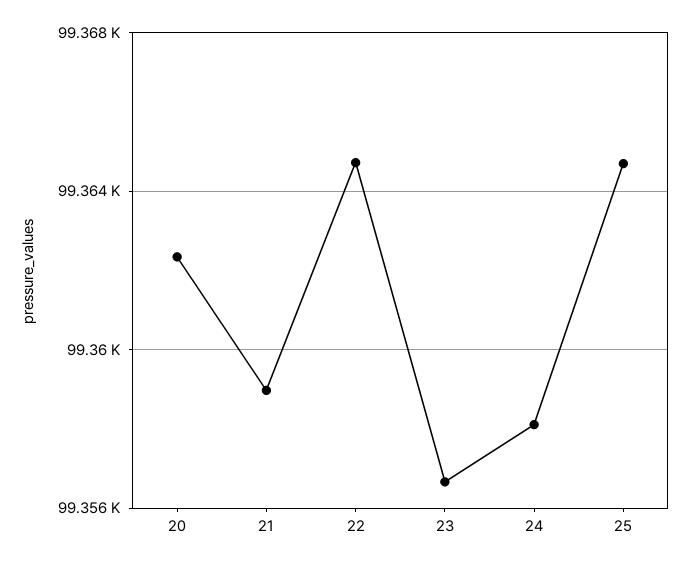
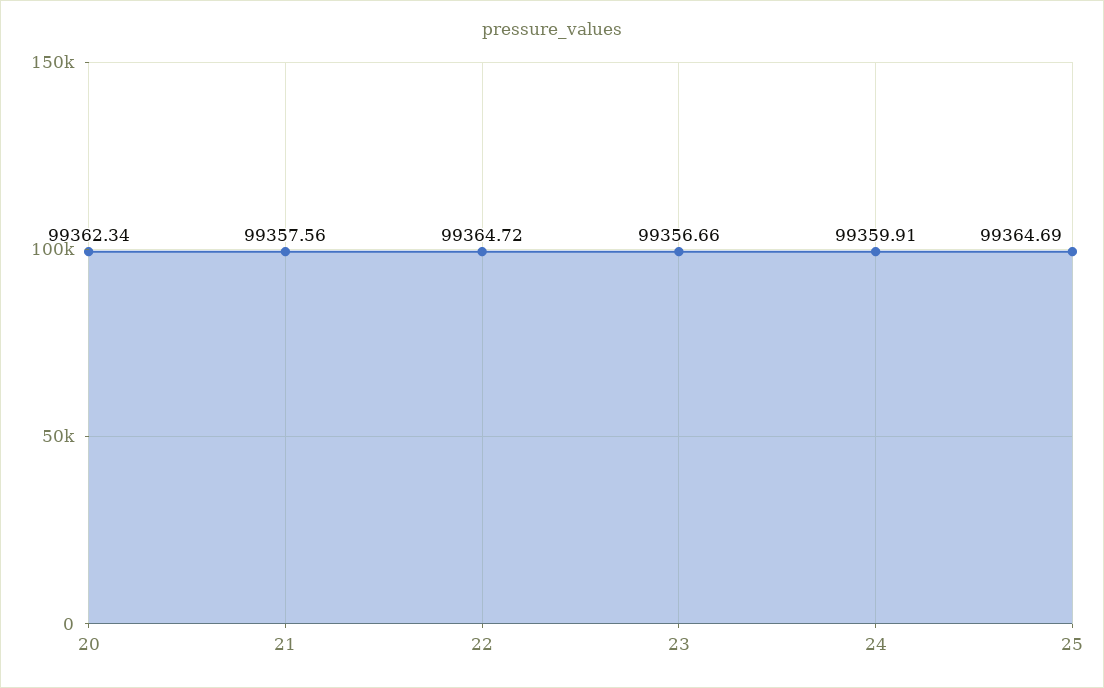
21: 99359 -> 99357.56
24: 99358 -> 99359.91

